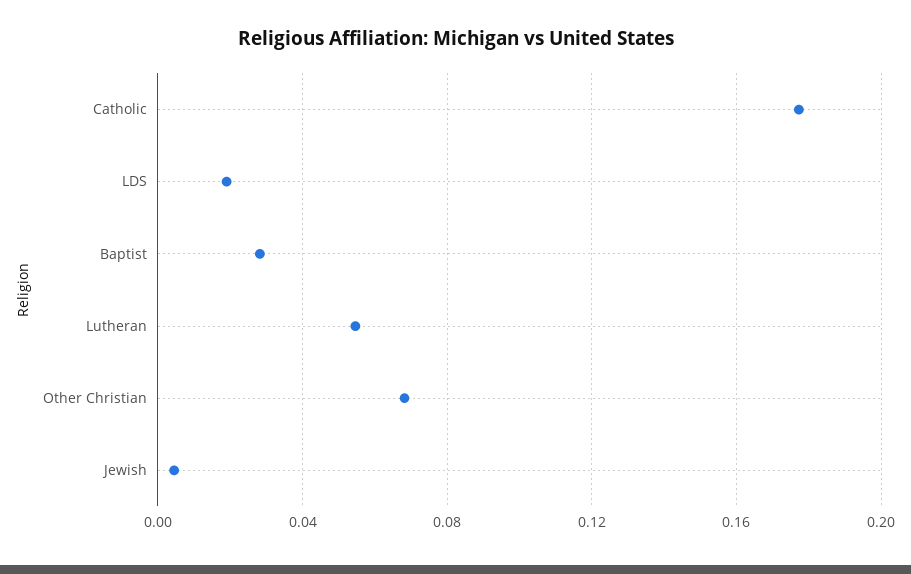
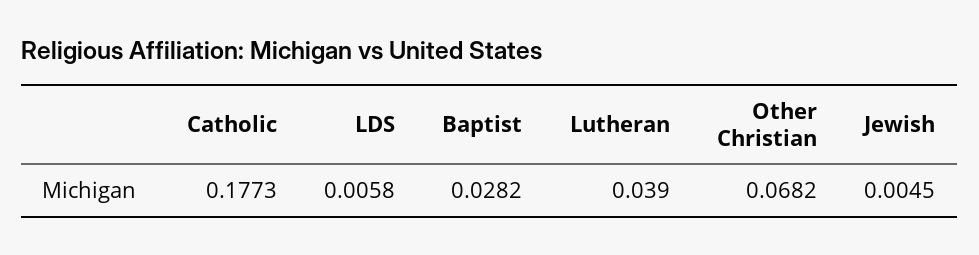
LDS: 0.02 -> 0.0058
Lutheran: 0.055 -> 0.039

